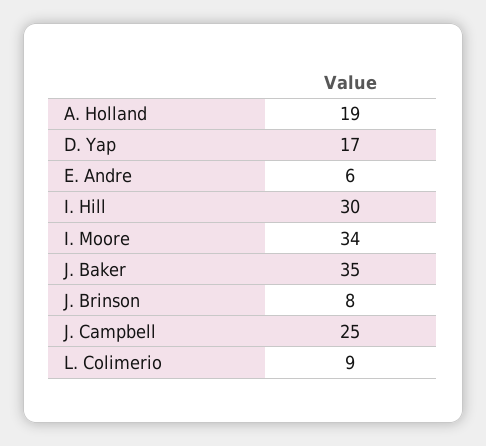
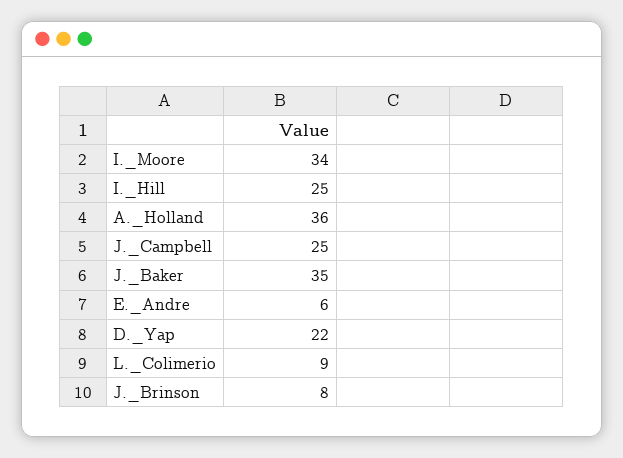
A. Holland: 19 -> 36
D. Yap: 17 -> 22
I. Hill: 30 -> 25

